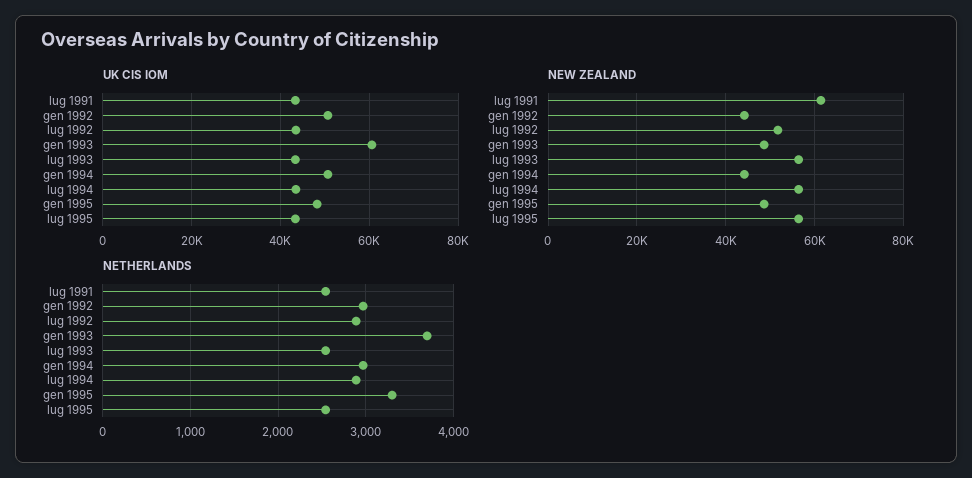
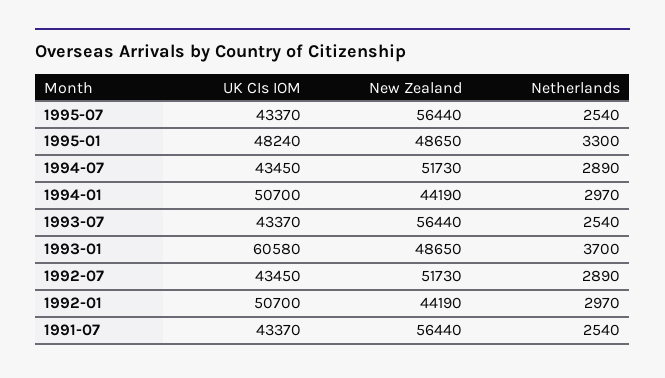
NEW ZEALAND, lug 1991: 62000 -> 56440
NEW ZEALAND, lug 1994: 56000 -> 51730

